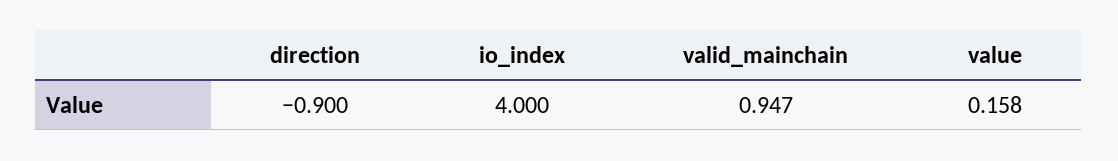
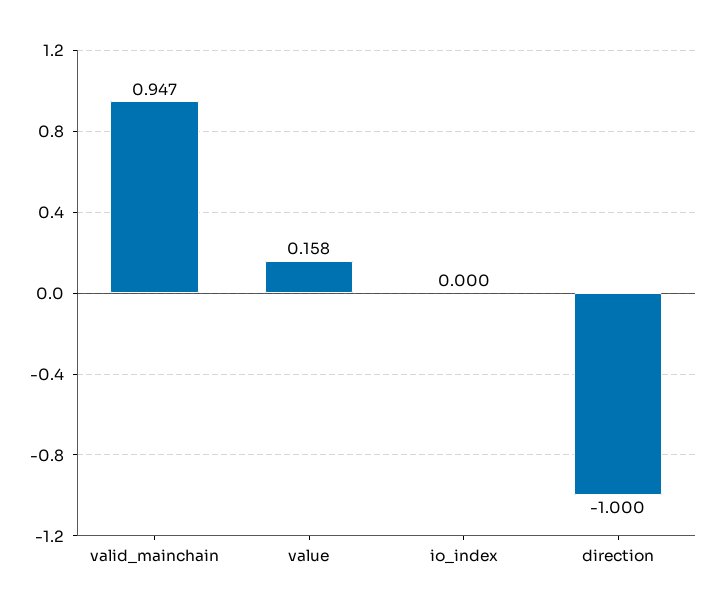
direction: -0.9 -> -1
io_index: 4 -> 0

